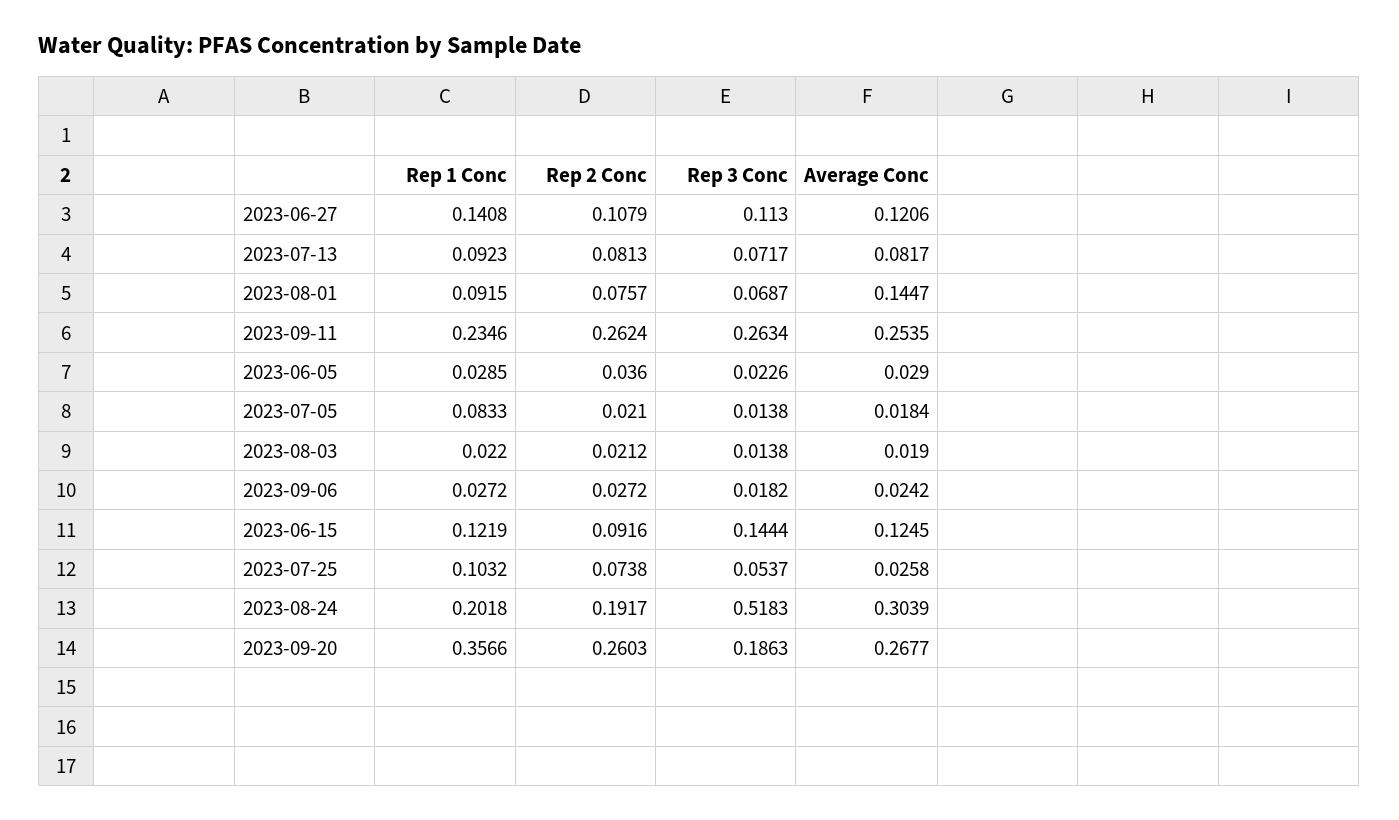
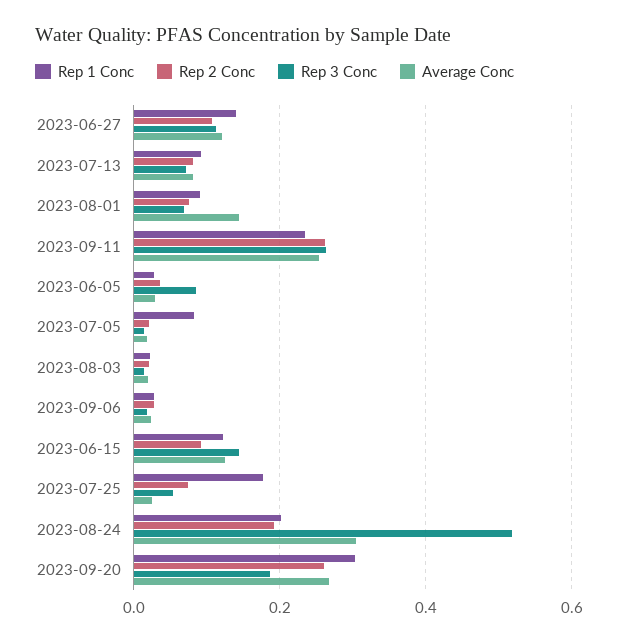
Rep 3 Conc, 2023-06-05: 0.0226 -> 0.08
Rep 1 Conc, 2023-07-25: 0.1032 -> 0.18
Rep 1 Conc, 2023-09-20: 0.3566 -> 0.3

